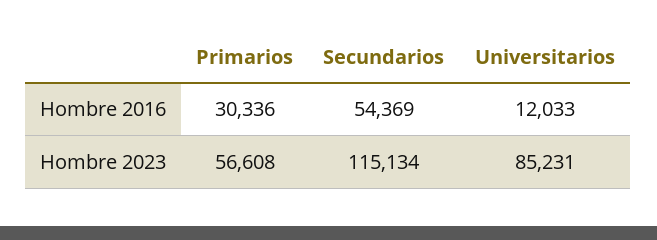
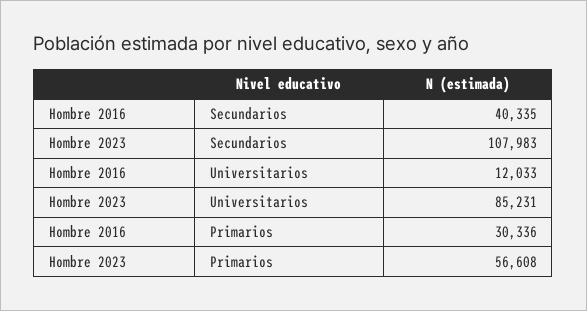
Secundarios, Hombre 2016: 54369 -> 40335
Secundarios, Hombre 2023: 115134 -> 107983

